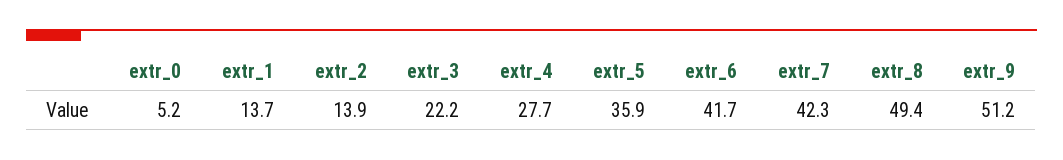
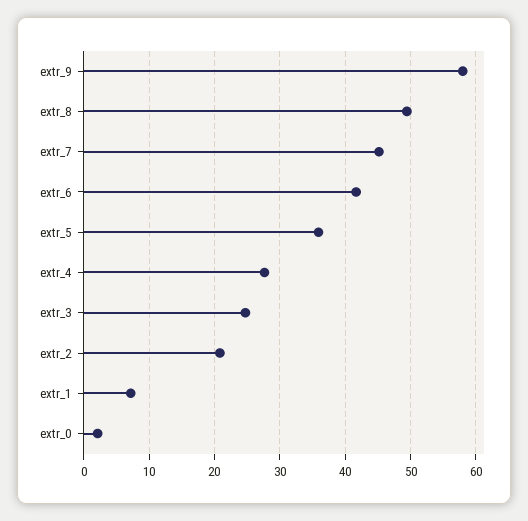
extr_0: 5.2 -> 2
extr_1: 13.7 -> 7
extr_2: 13.9 -> 21
extr_3: 22.2 -> 25
extr_7: 42.3 -> 45
extr_9: 51.2 -> 58

